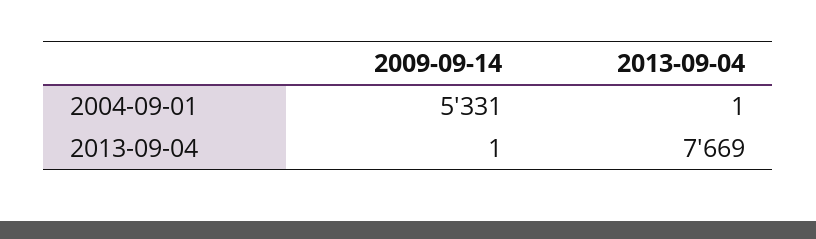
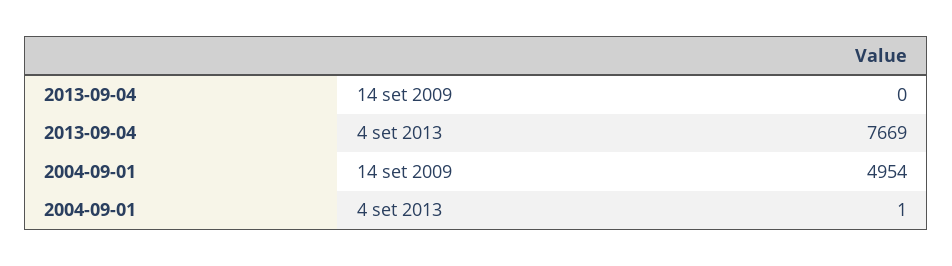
2009-09-14, 2004-09-01: 5331 -> 4954
2009-09-14, 2013-09-04: 1 -> 0

